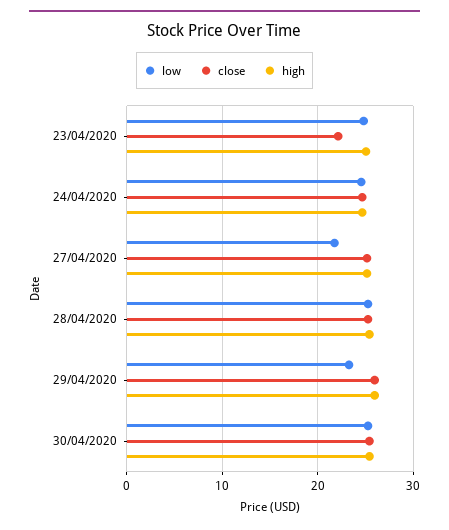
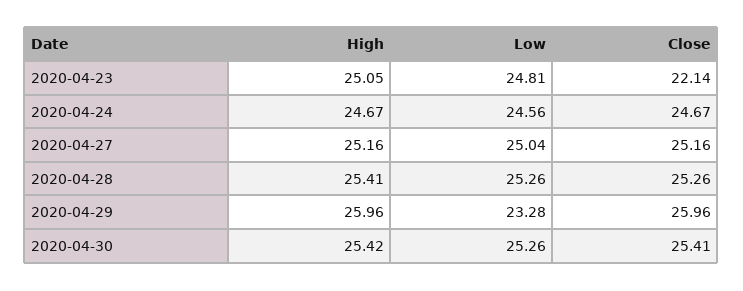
low, 27/04/2020: 22 -> 25.04

